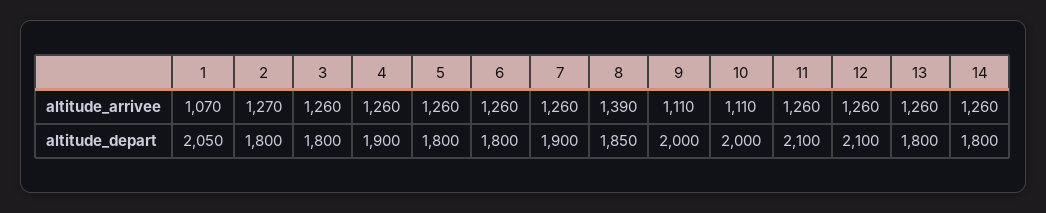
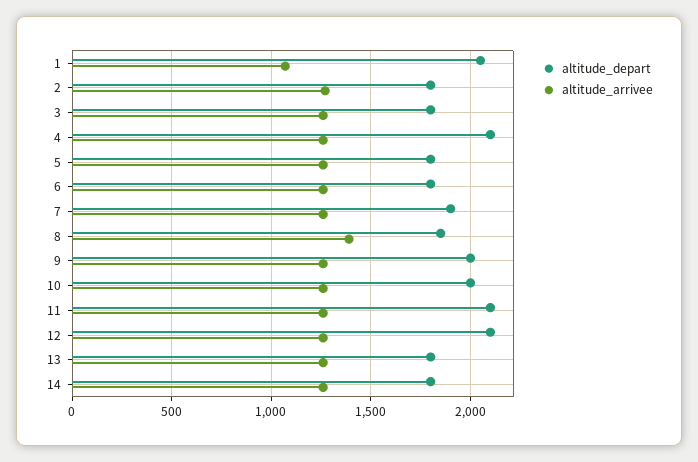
altitude_arrivee, 9: 1110 -> 1250
altitude_arrivee, 10: 1110 -> 1250
altitude_depart, 4: 1900 -> 2100

